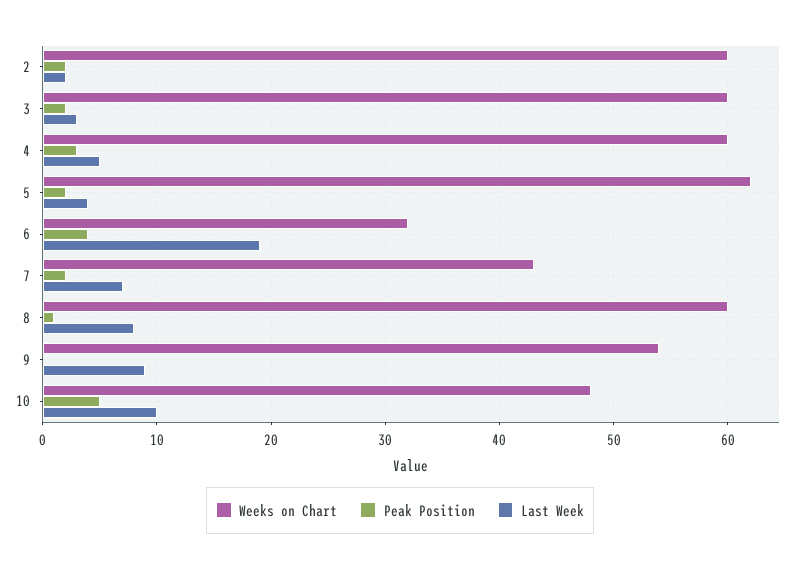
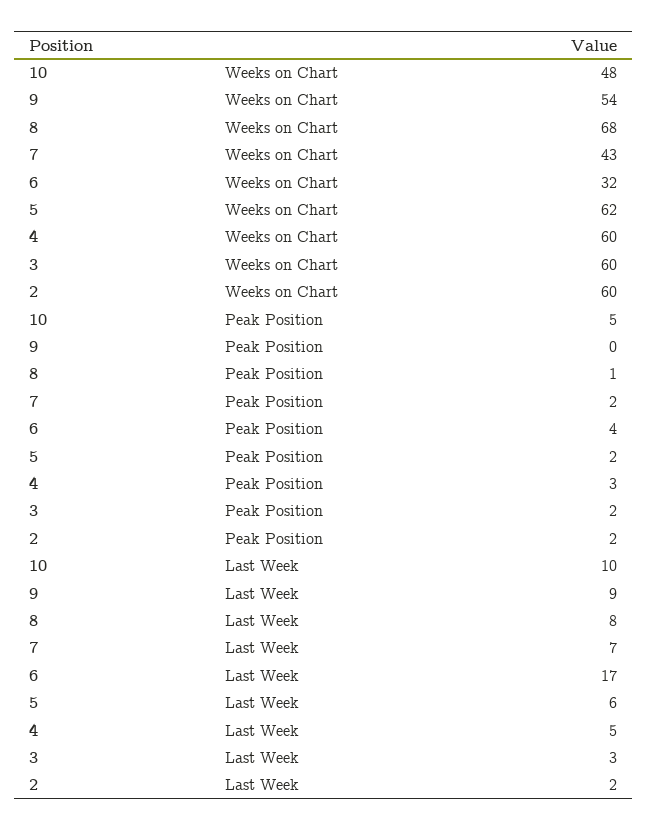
Last Week, 5: 4 -> 6
Last Week, 6: 19 -> 17
Weeks on Chart, 8: 60 -> 68

